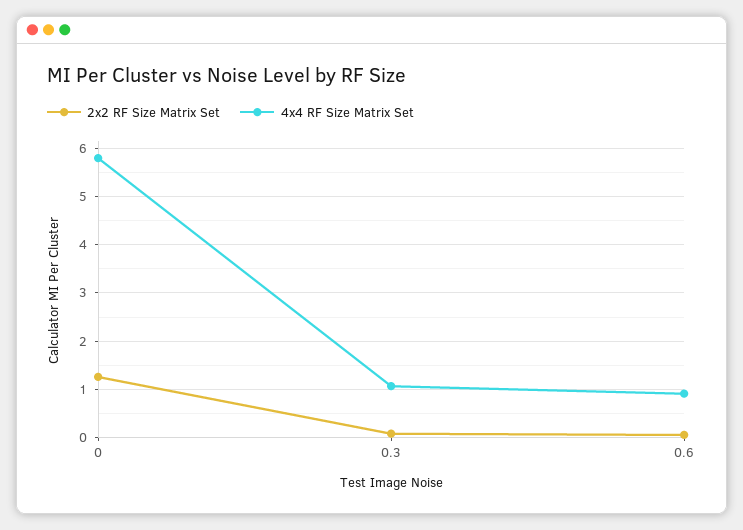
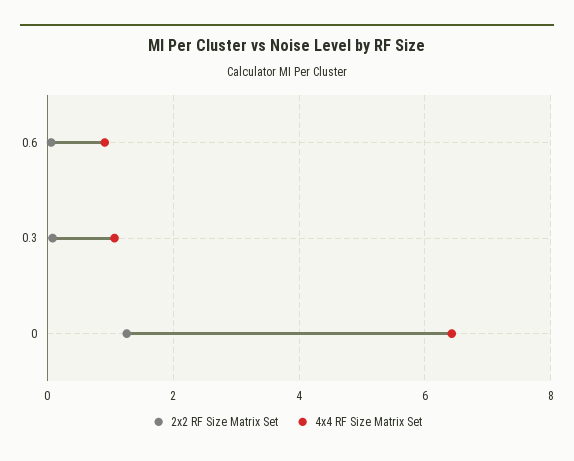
4x4 RF Size Matrix Set, 0: 5.8 -> 6.4

